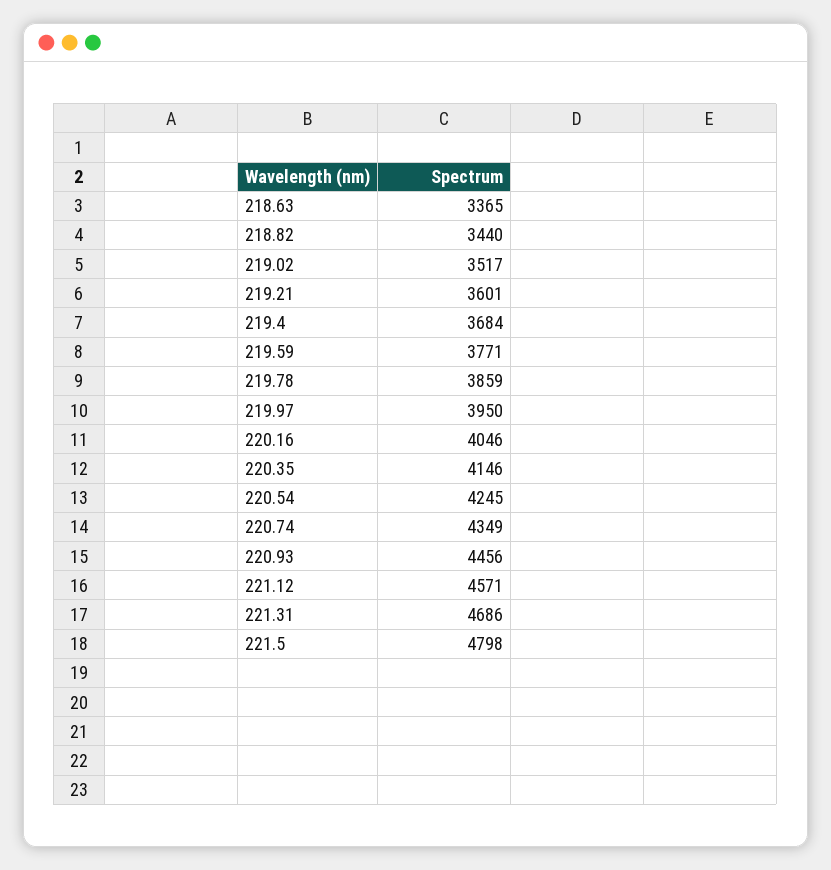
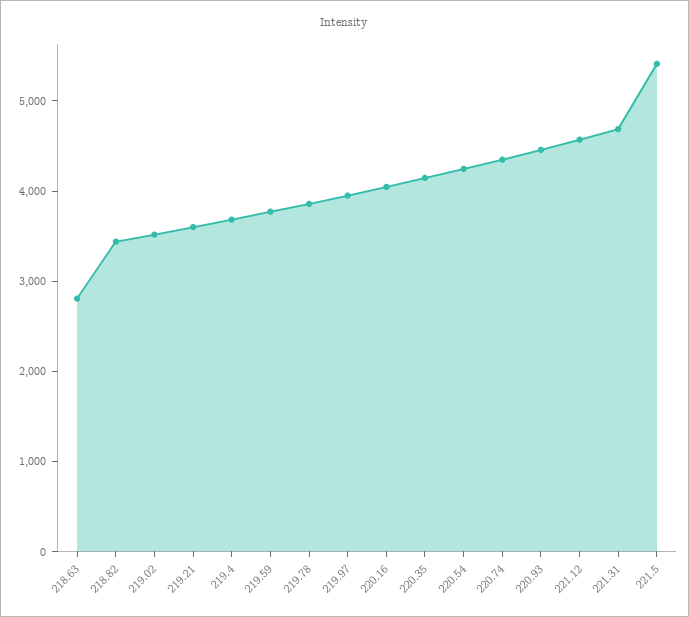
218.63: 3365 -> 2800
221.5: 4798 -> 5400

